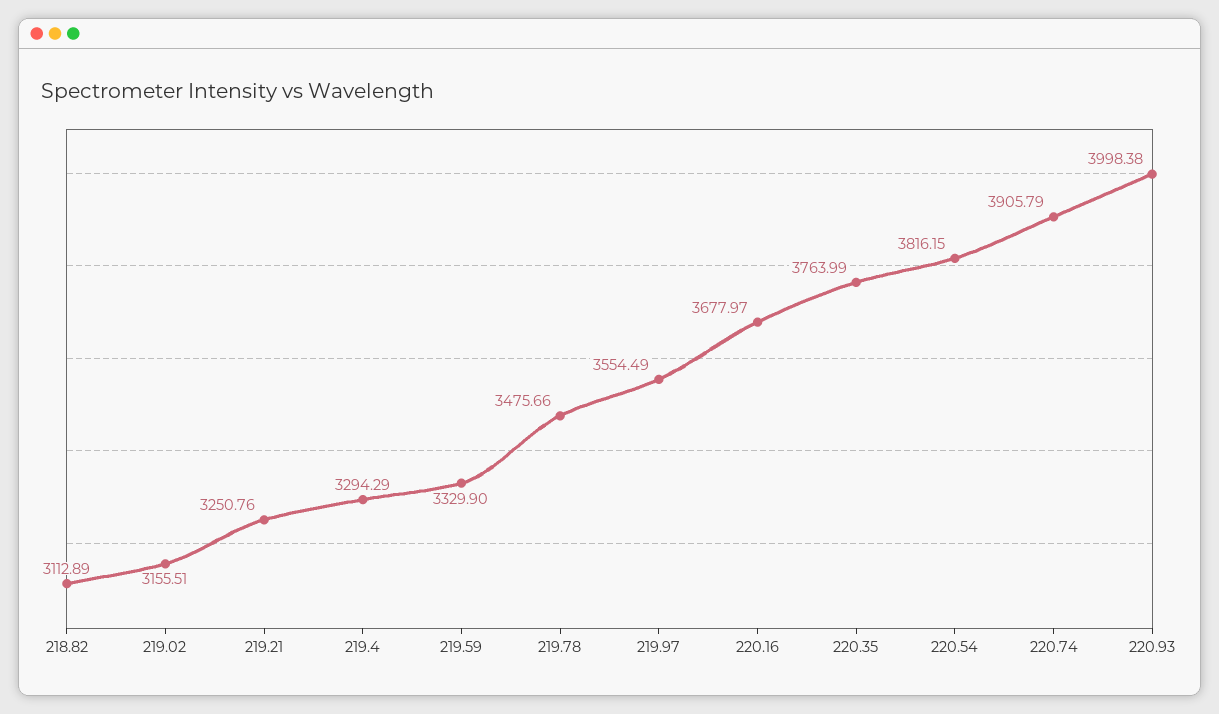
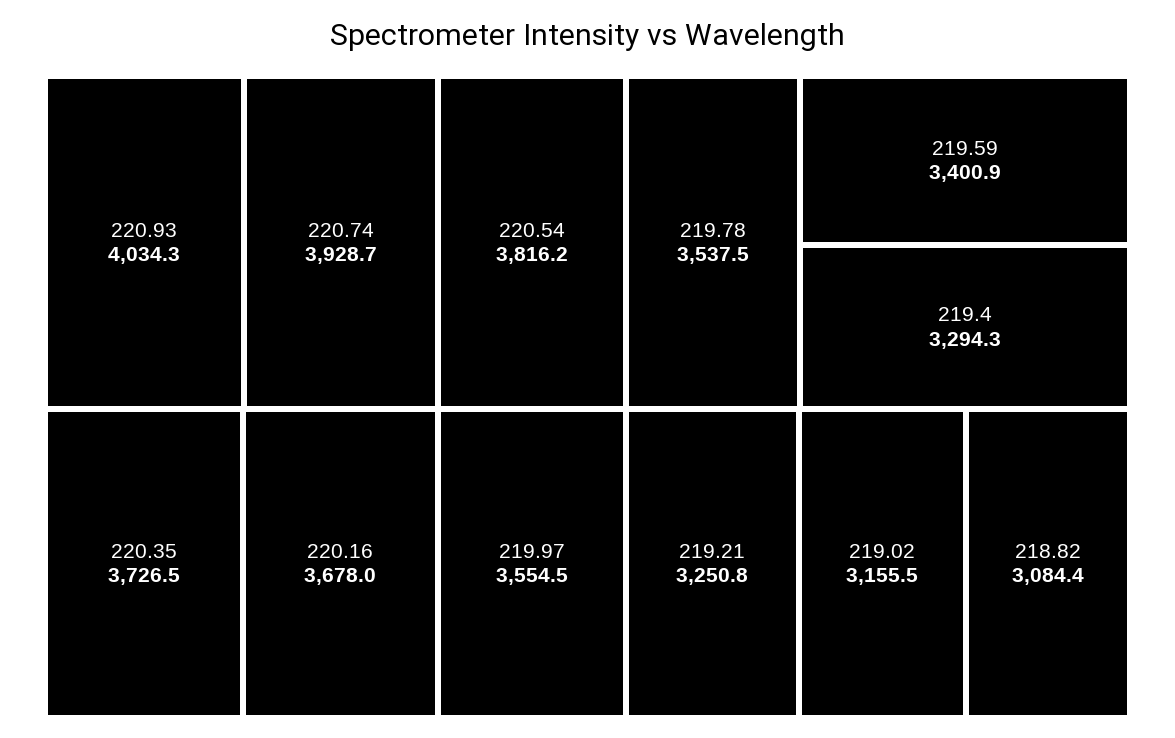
218.82: 3112.89 -> 3084.4
219.59: 3329.9 -> 3400.9
219.78: 3475.66 -> 3537.5
220.35: 3763.99 -> 3726.5
220.74: 3905.79 -> 3928.7
220.93: 3998.38 -> 4034.3

